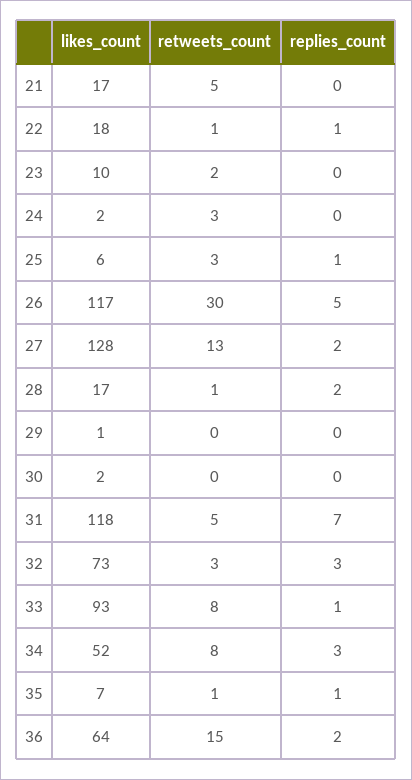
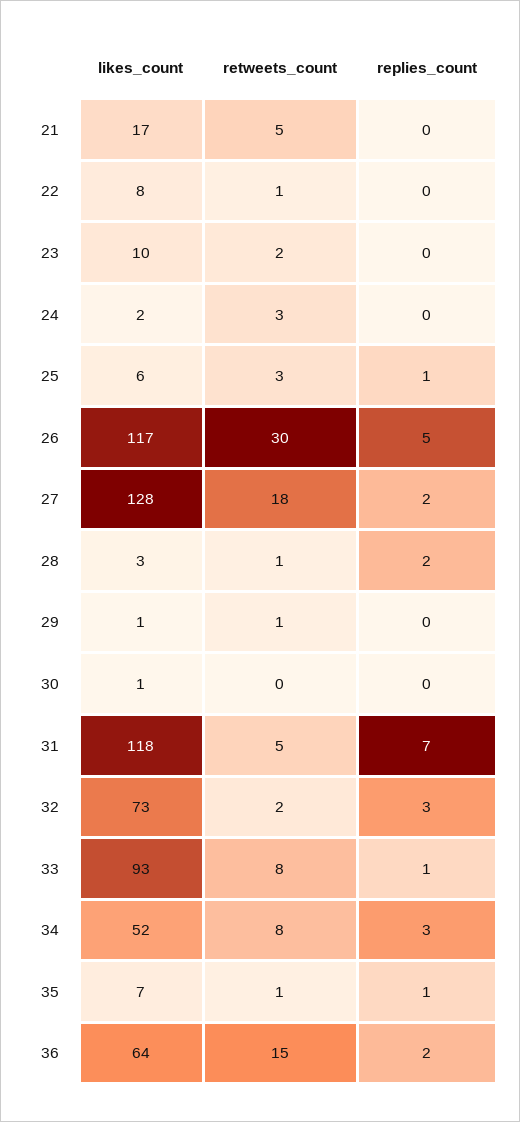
likes_count, 22: 18 -> 8
replies_count, 22: 1 -> 0
retweets_count, 27: 13 -> 18
likes_count, 28: 17 -> 3
retweets_count, 29: 0 -> 1
likes_count, 30: 2 -> 1
retweets_count, 32: 3 -> 2

